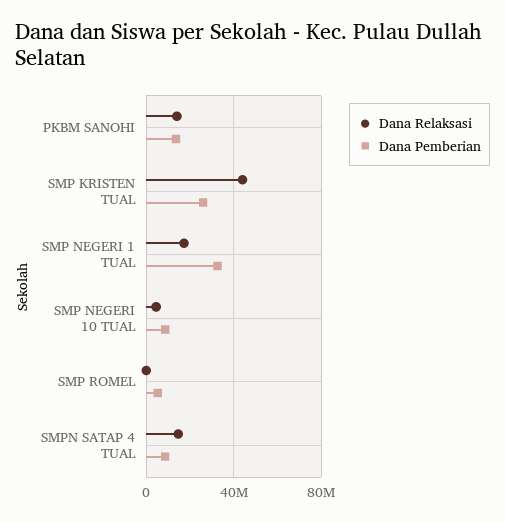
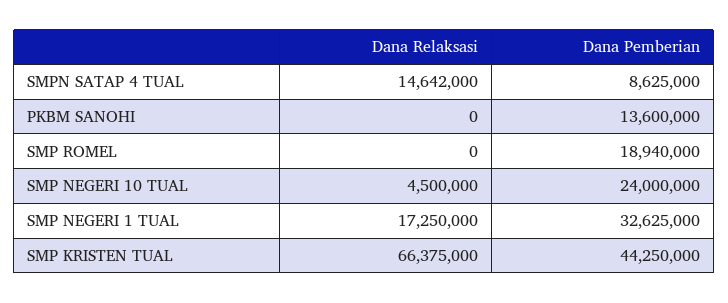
Dana Relaksasi, PKBM SANOHI: 15000000 -> 0
Dana Relaksasi, SMP KRISTEN TUAL: 45000000 -> 66375000
Dana Pemberian, SMP KRISTEN TUAL: 25000000 -> 44250000
Dana Pemberian, SMP NEGERI 10 TUAL: 10000000 -> 24000000
Dana Pemberian, SMP ROMEL: 5000000 -> 18940000

